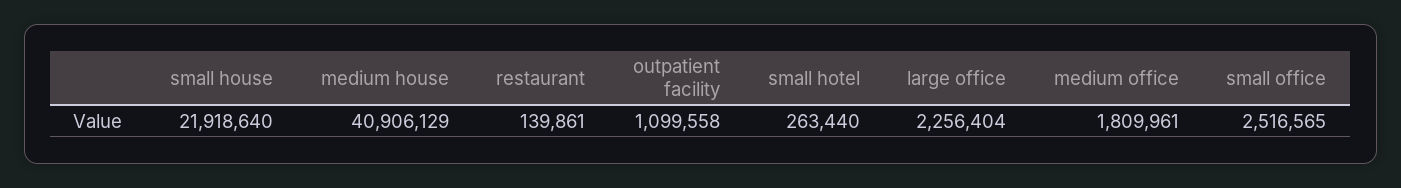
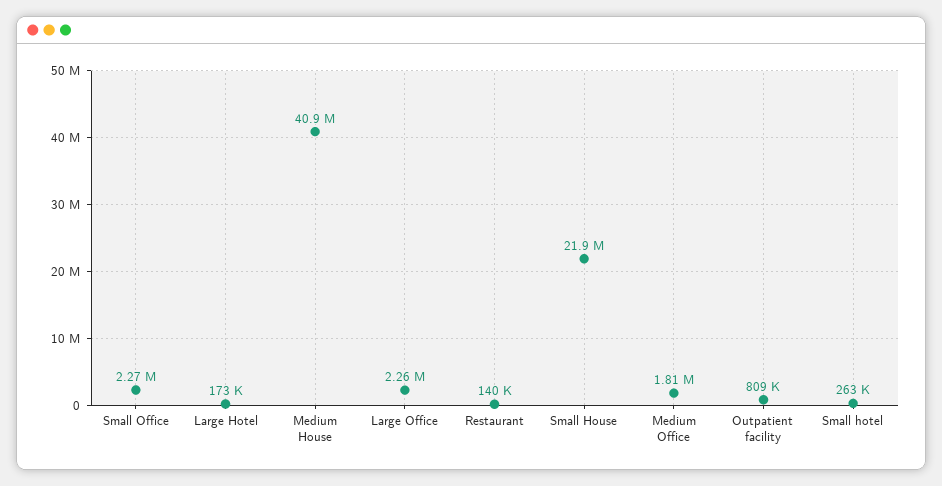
outpatient facility: 1099558 -> 809000
small office: 2516565 -> 2270000
Large Hotel: none -> 173000

